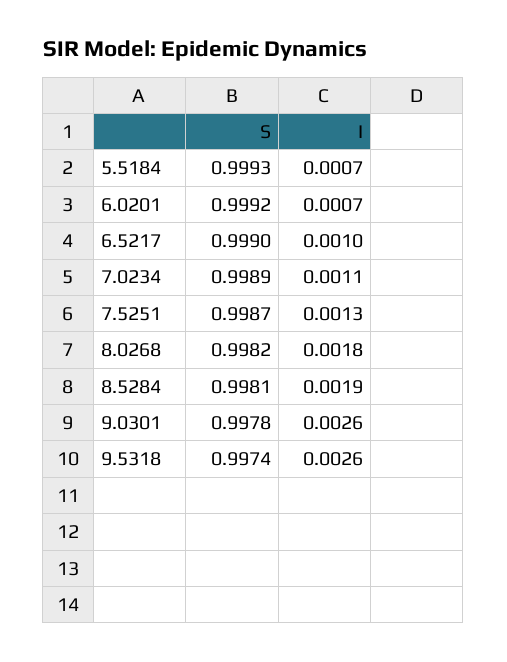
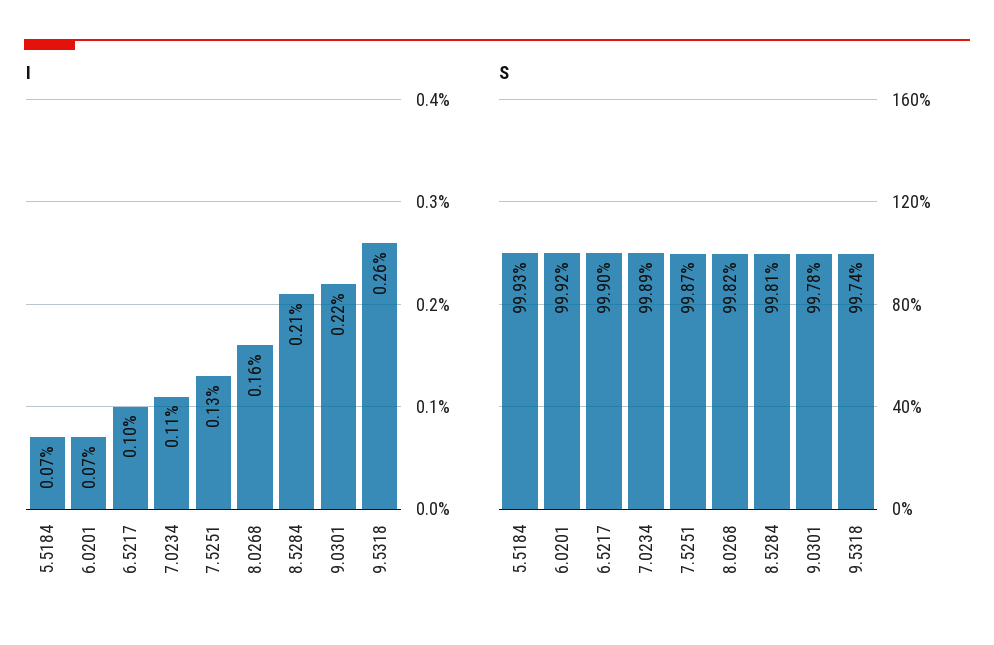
I, 8.0268: 0.0018 -> 0.0016
I, 8.5284: 0.0019 -> 0.0021
I, 9.0301: 0.0026 -> 0.0022

